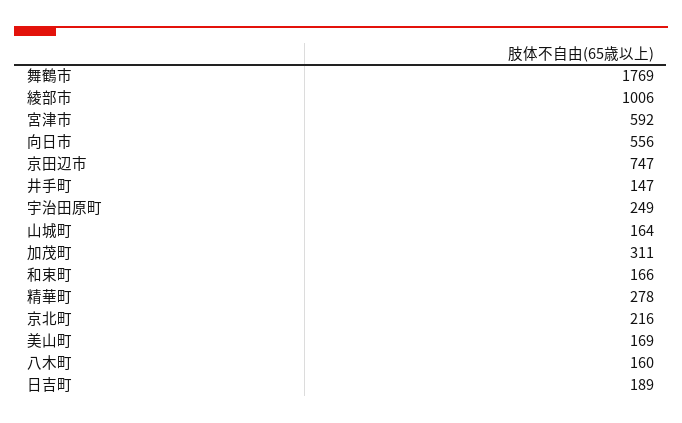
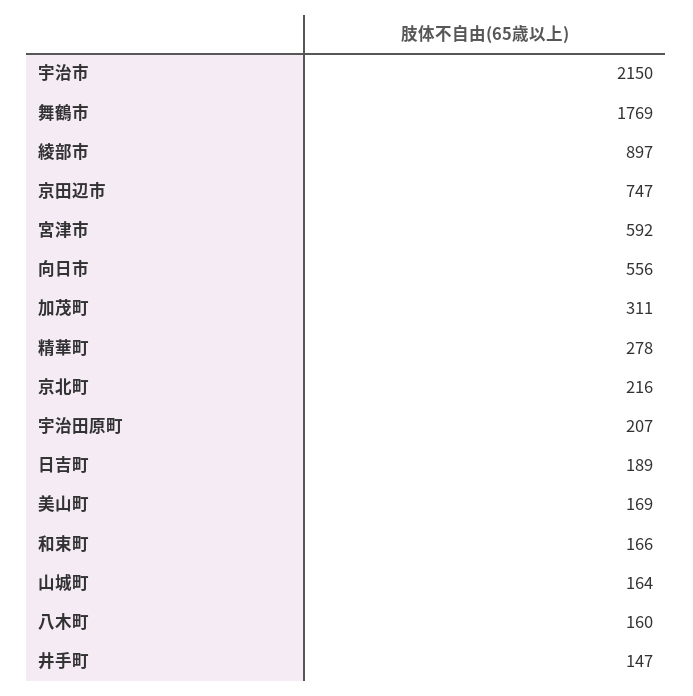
綾部市: 1006 -> 897
宇治田原町: 249 -> 207
宇治市: none -> 2150

